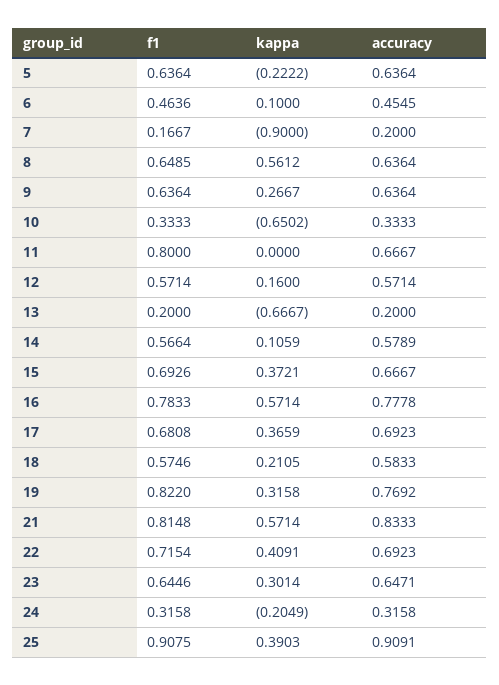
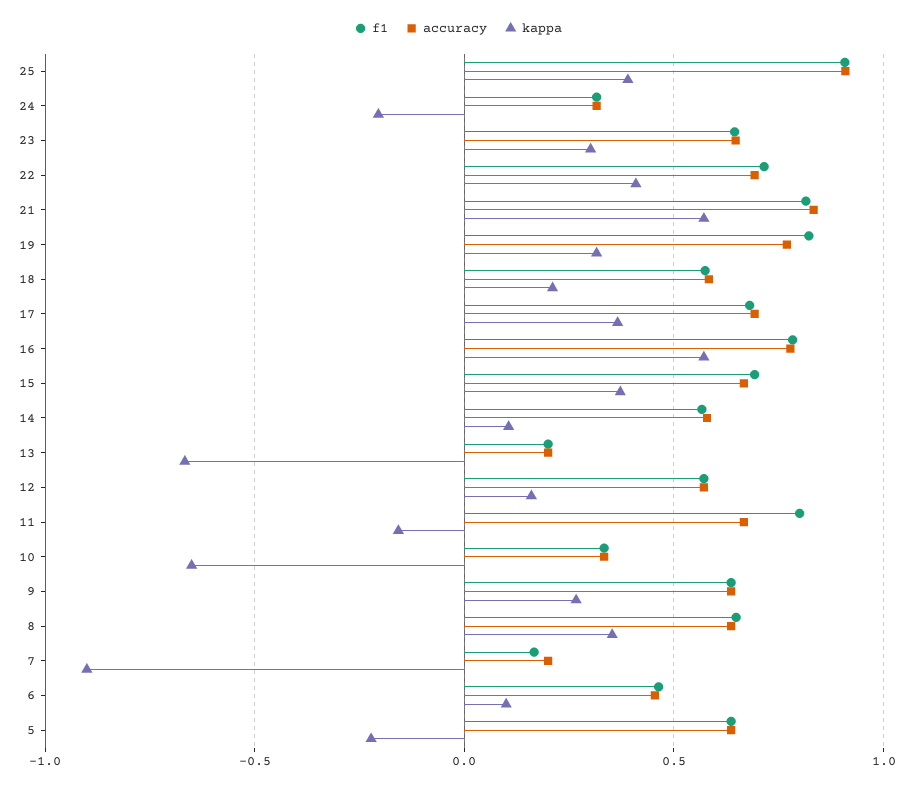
kappa, 8: 0.5612 -> 0.35
kappa, 11: 0 -> -0.15

